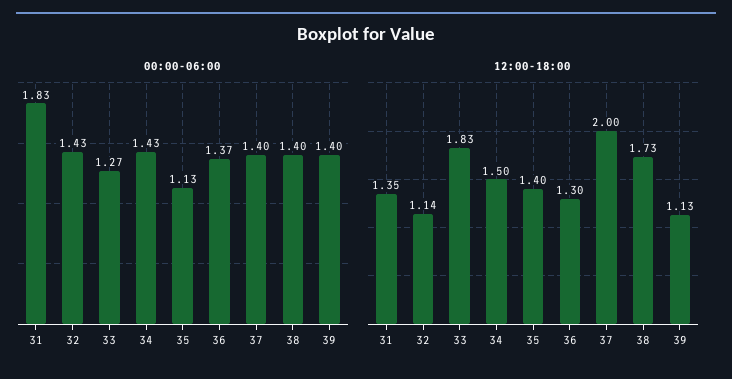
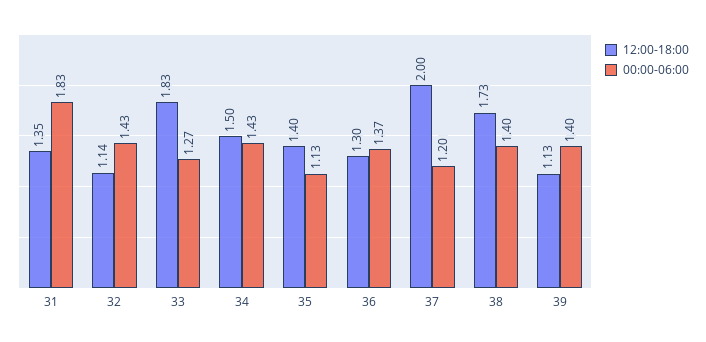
00:00-06:00, 37: 1.4 -> 1.2

